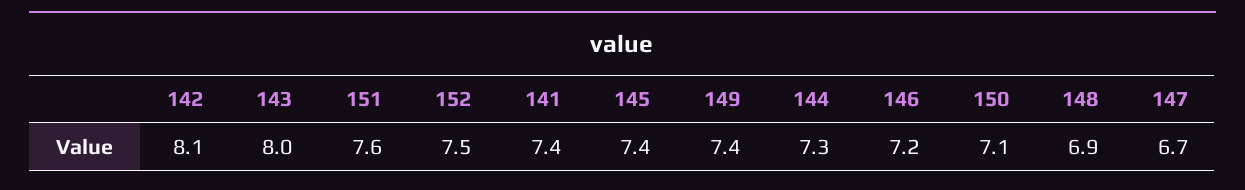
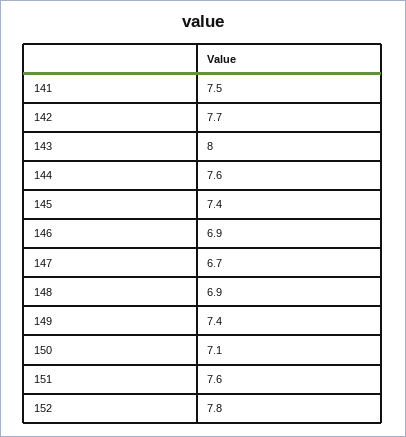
142: 8.1 -> 7.7
152: 7.5 -> 7.8
141: 7.4 -> 7.5
144: 7.3 -> 7.6
146: 7.2 -> 6.9

